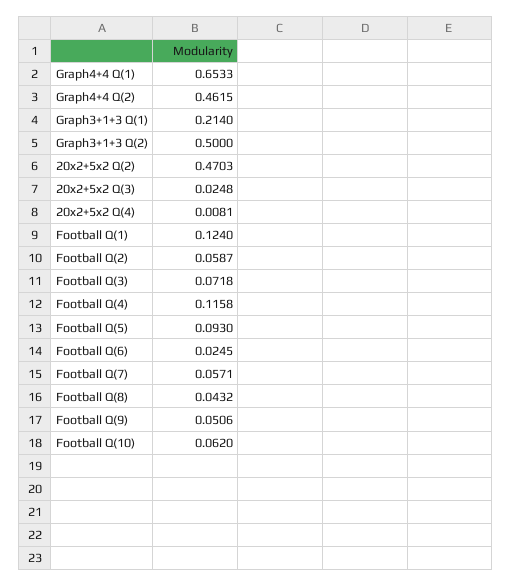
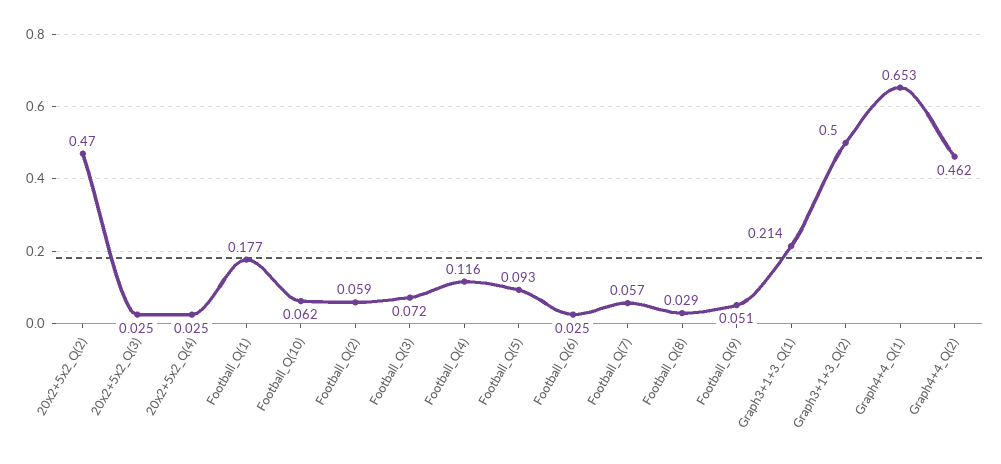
20x2+5x2 Q(4): 0.0081 -> 0.025
Football Q(1): 0.124 -> 0.177
Football Q(8): 0.0432 -> 0.029

